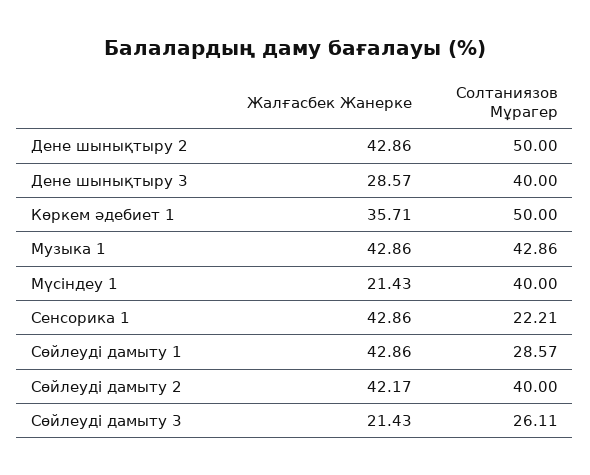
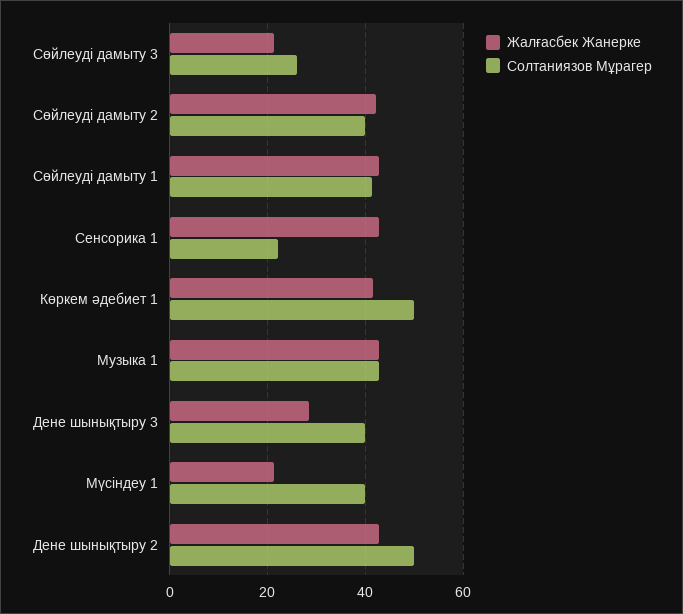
Жалғасбек Жанерке, Көркем әдебиет 1: 35.71 -> 42
Солтаниязов Мұрагер, Сөйлеуді дамыту 1: 28.57 -> 42

